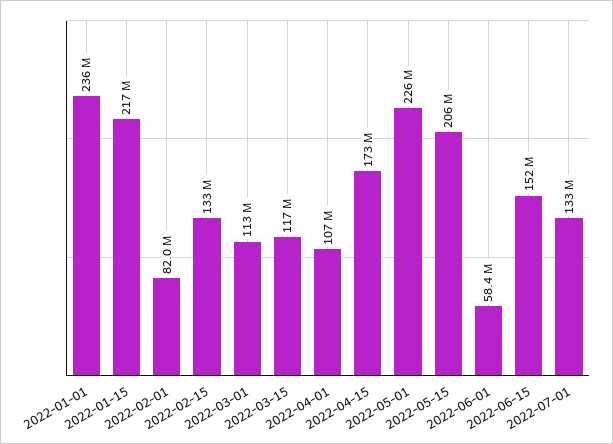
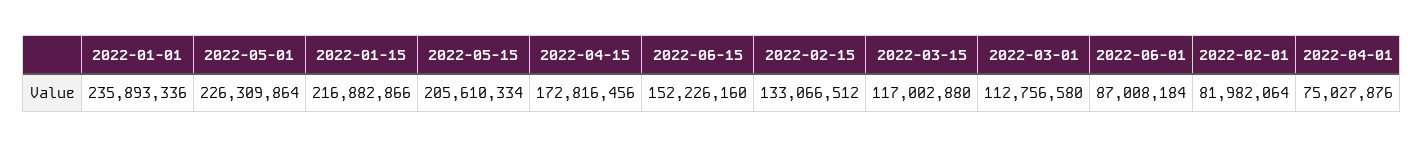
2022-04-01: 107000000 -> 75027876
2022-06-01: 58400000 -> 87008184
2022-07-01: 133000000 -> none

